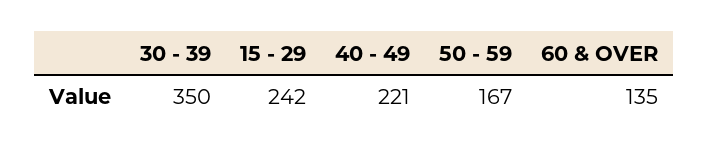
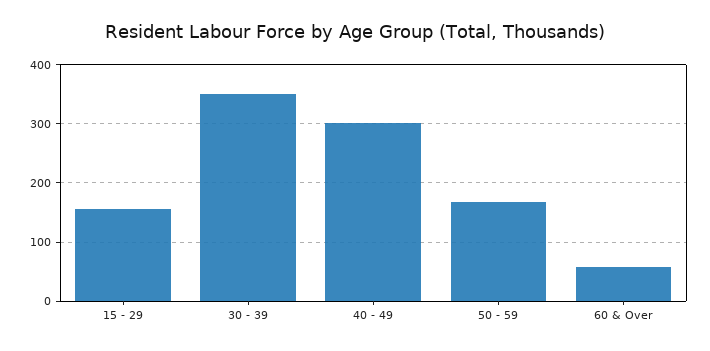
15 - 29: 242 -> 160
40 - 49: 221 -> 300
60 & OVER: 135 -> 60

